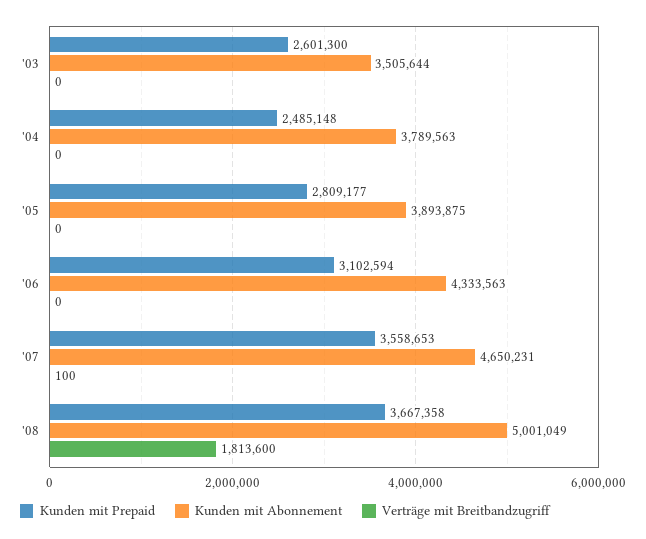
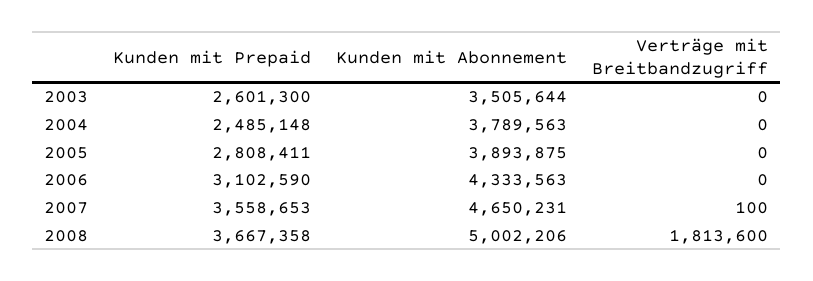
Kunden mit Prepaid, '05: 2809177 -> 2808411
Kunden mit Prepaid, '06: 3102594 -> 3102590
Kunden mit Abonnement, '08: 5001049 -> 5002206

